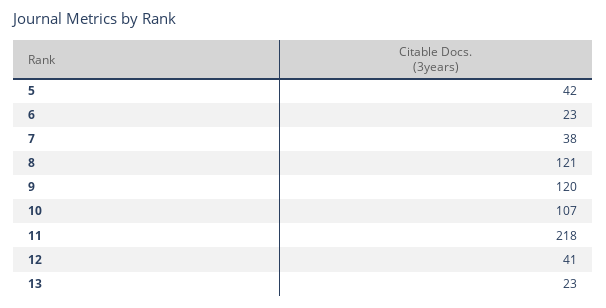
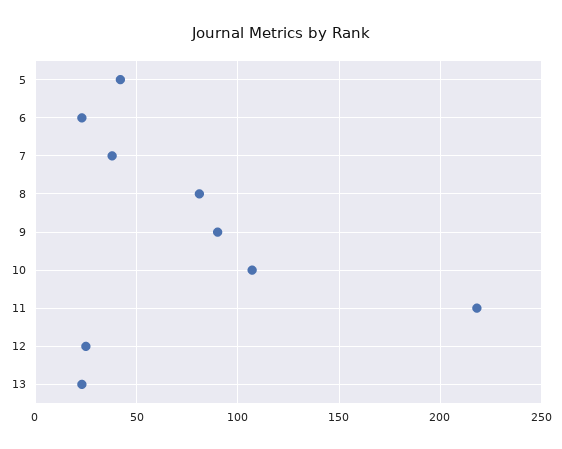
8: 121 -> 80
9: 120 -> 90
12: 41 -> 25

